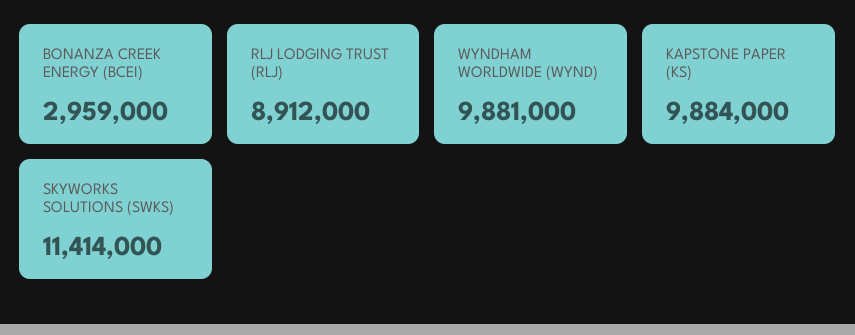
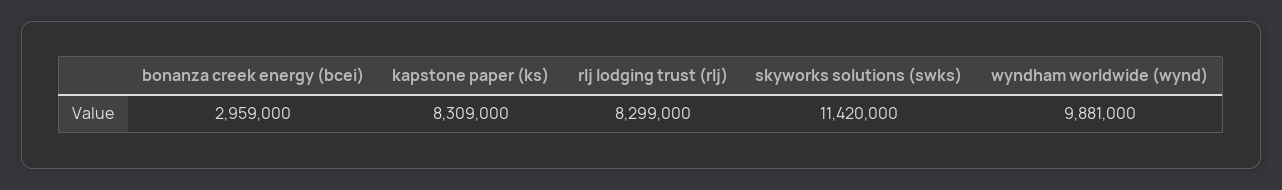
RLJ LODGING TRUST (RLJ): 8912000 -> 8299000
KAPSTONE PAPER (KS): 9884000 -> 8309000
SKYWORKS SOLUTIONS (SWKS): 11414000 -> 11420000

